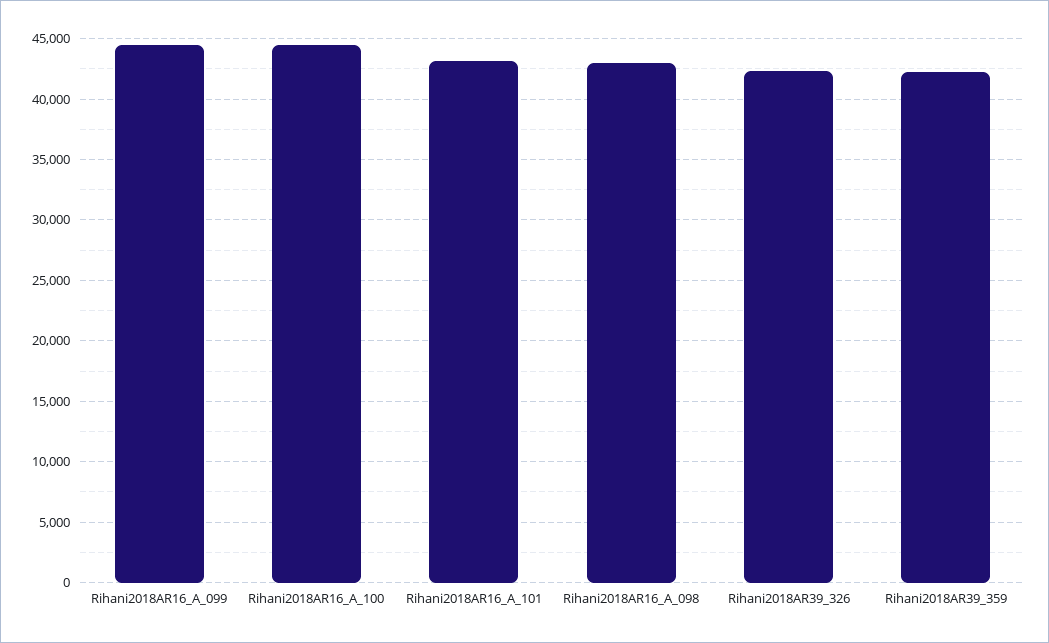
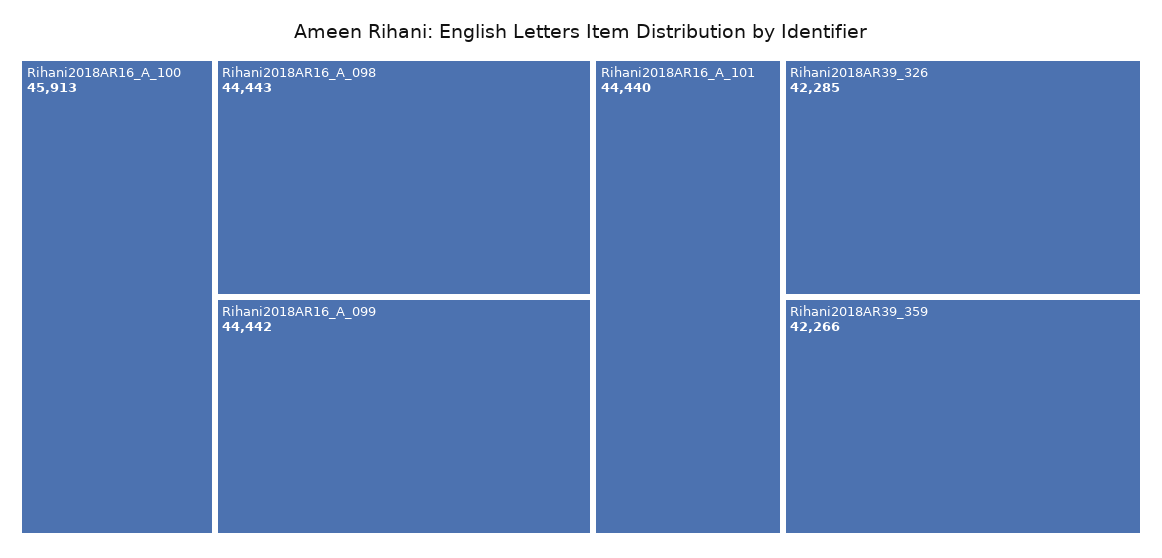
Rihani2018AR16_A_100: 44500 -> 45913
Rihani2018AR16_A_101: 43000 -> 44440
Rihani2018AR16_A_098: 43000 -> 44443

